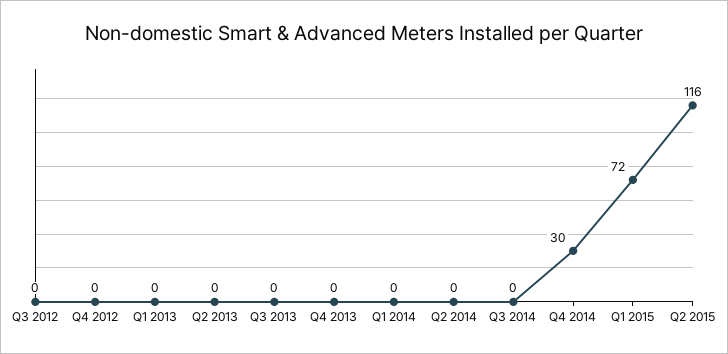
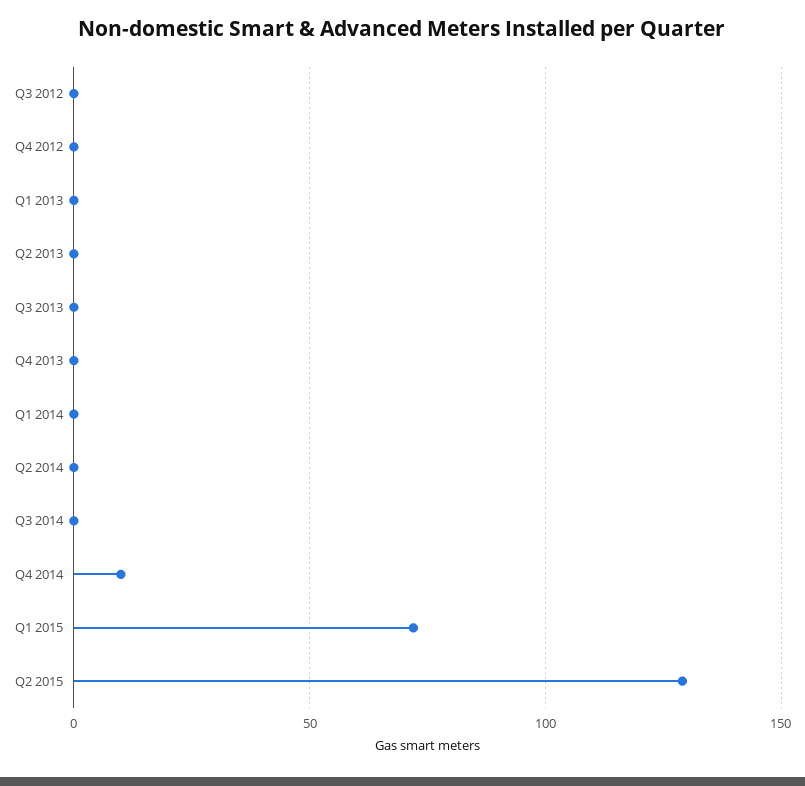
Q4 2014: 30 -> 10
Q2 2015: 116 -> 130

